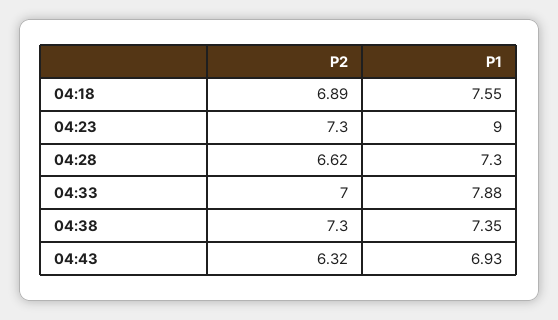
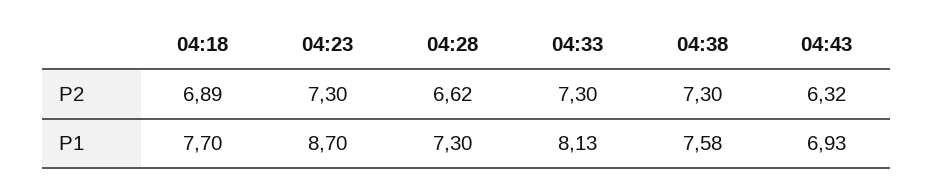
P1, 04:18: 7.55 -> 7.7
P1, 04:23: 9 -> 8.7
P2, 04:33: 7 -> 7.3
P1, 04:33: 7.88 -> 8.13
P1, 04:38: 7.35 -> 7.58

